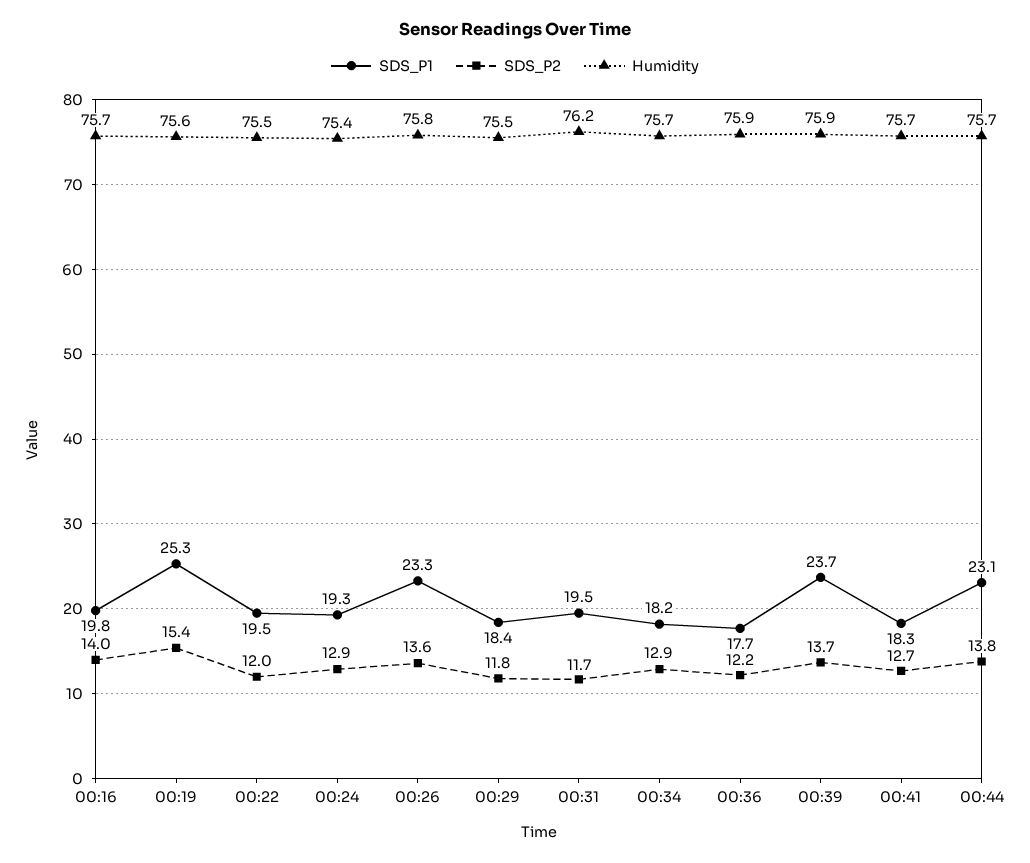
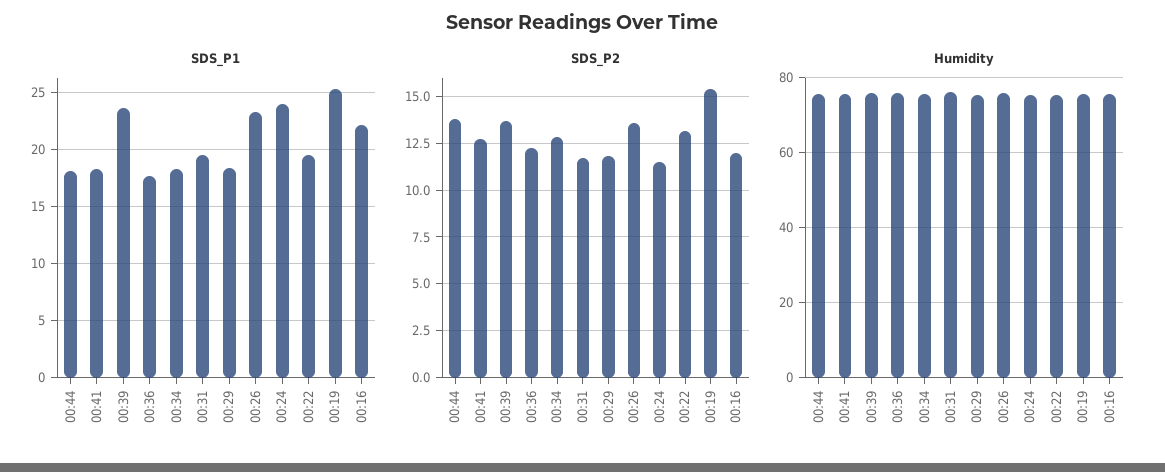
SDS_P1, 00:16: 19.8 -> 22
SDS_P2, 00:16: 14 -> 12
SDS_P2, 00:22: 12 -> 13
SDS_P1, 00:24: 19.3 -> 24
SDS_P2, 00:24: 12.9 -> 11.5
SDS_P1, 00:44: 23.1 -> 18

